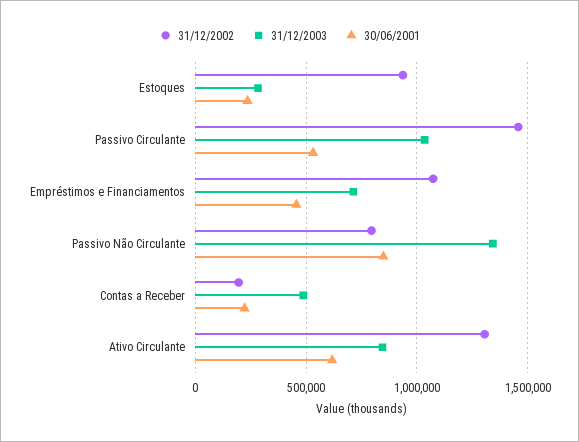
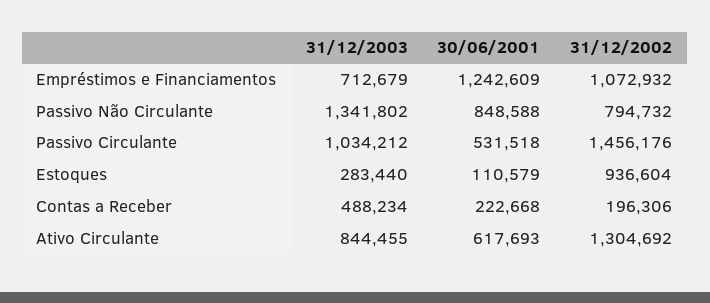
30/06/2001, Estoques: 250000 -> 110579
30/06/2001, Empréstimos e Financiamentos: 450000 -> 1242609

